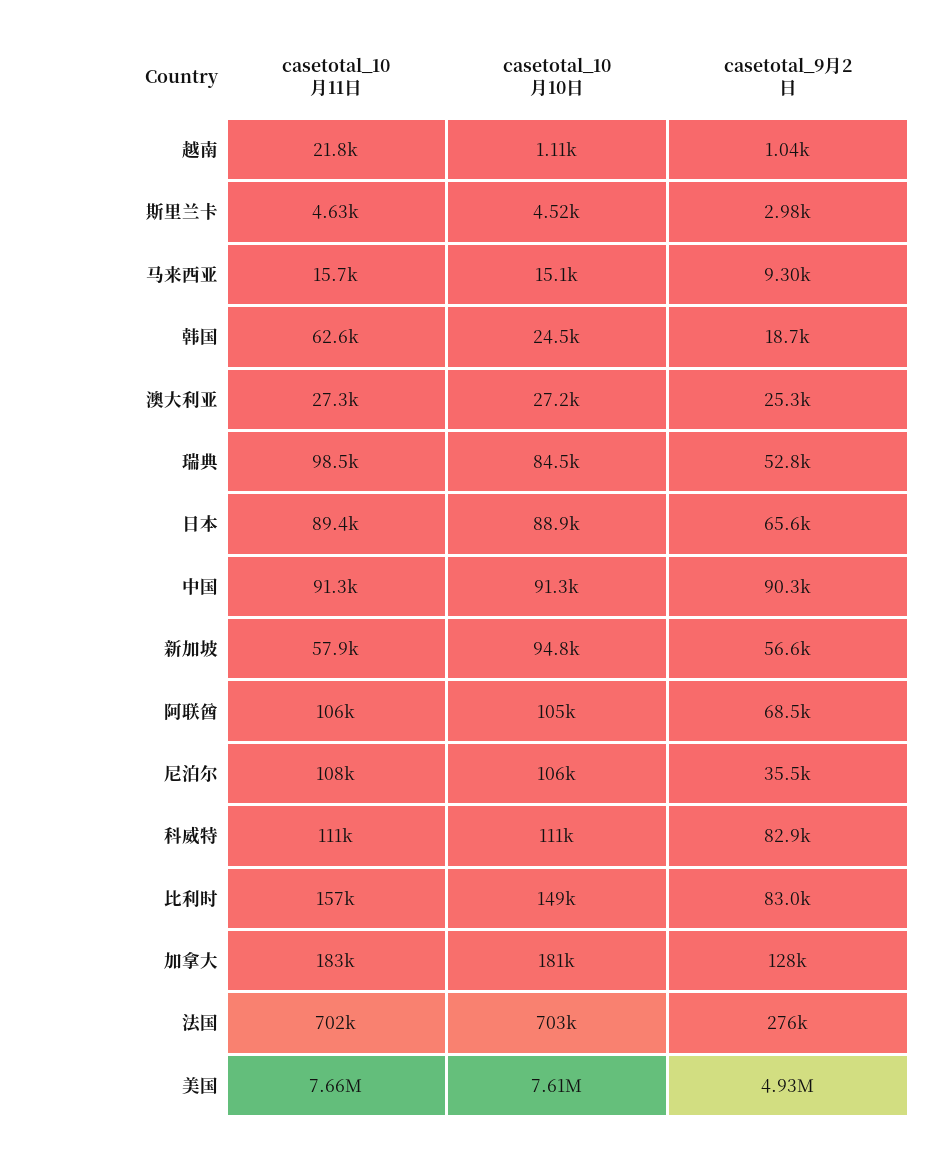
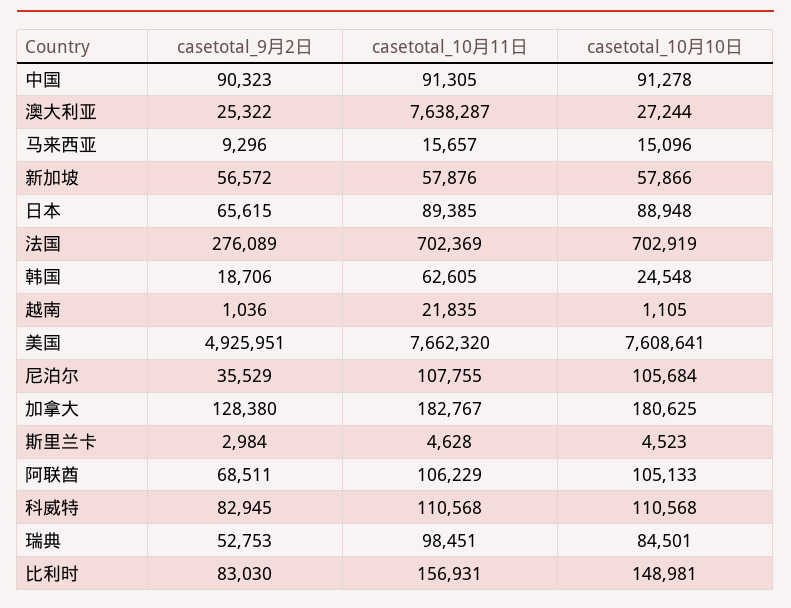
casetotal_10月11日, 澳大利亚: 27300 -> 7638287
casetotal_10月10日, 新加坡: 94800 -> 57866

